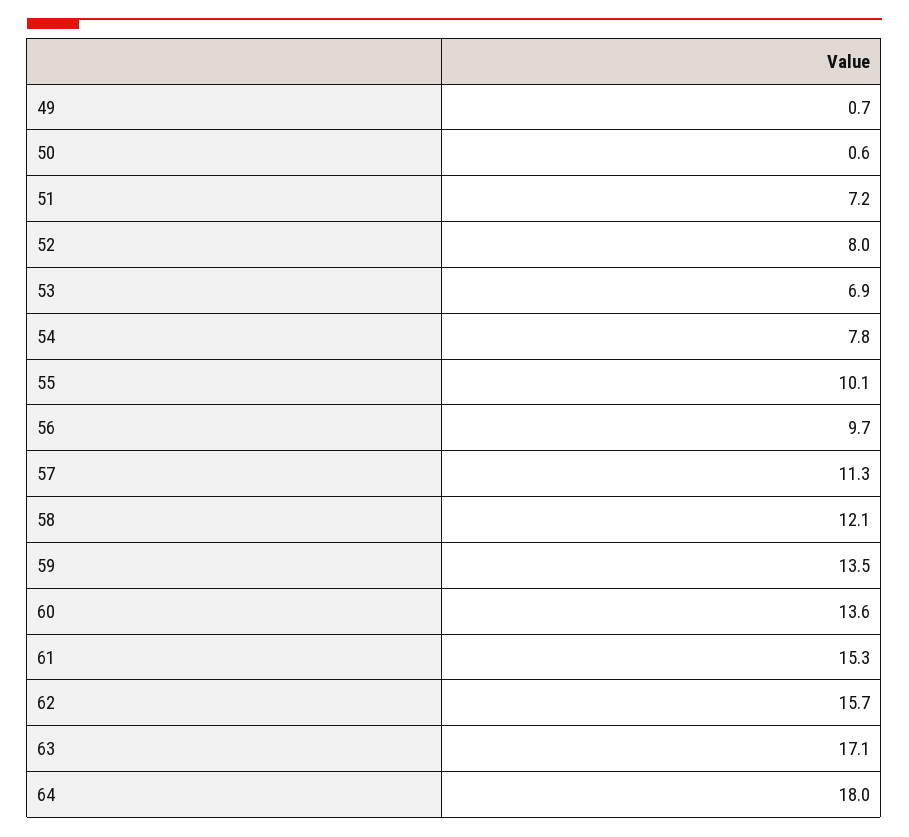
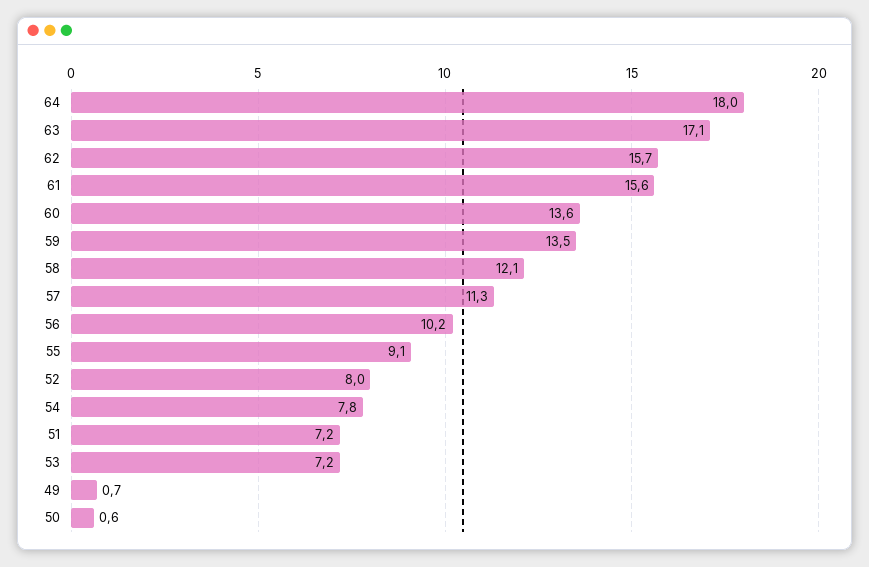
53: 6.9 -> 7.2
55: 10.1 -> 9.1
56: 9.7 -> 10.2
61: 15.3 -> 15.6

